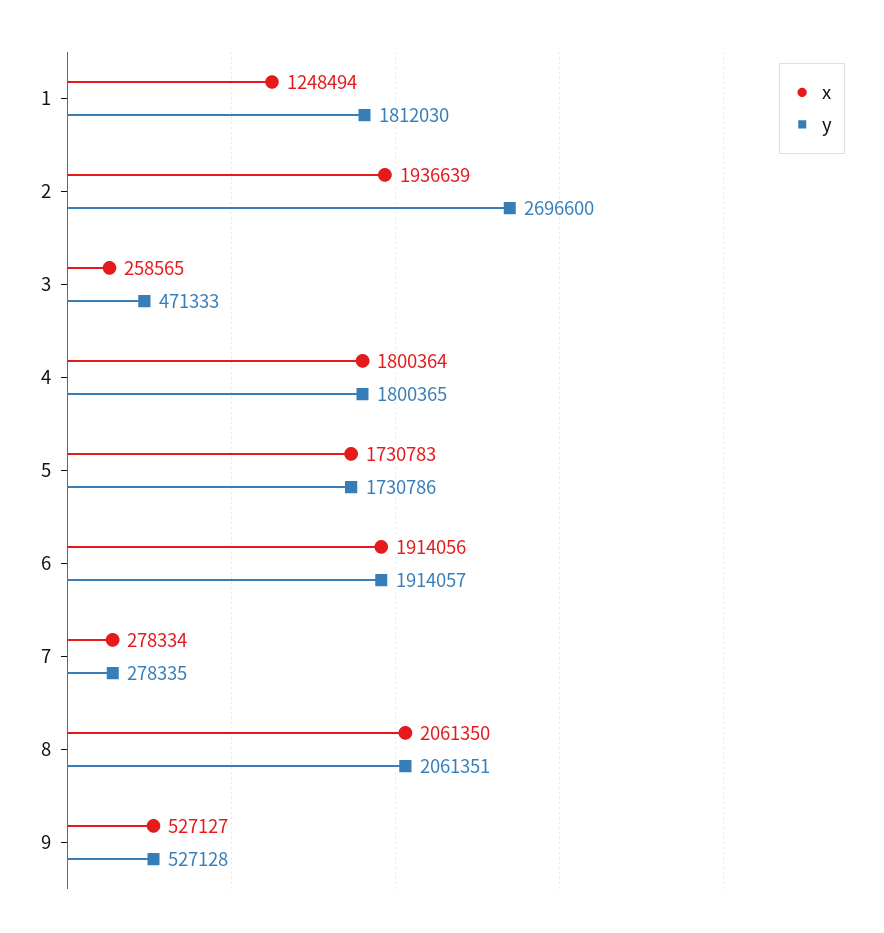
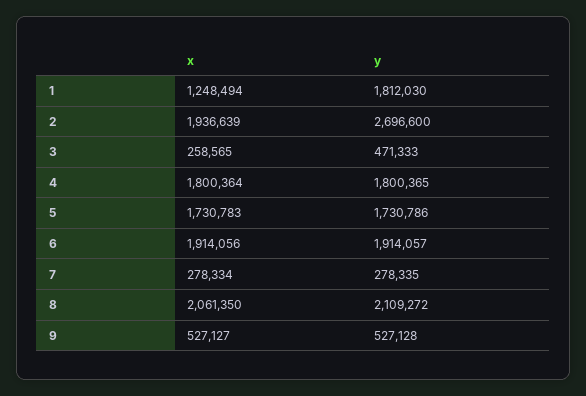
y, 8: 2061351 -> 2109272

